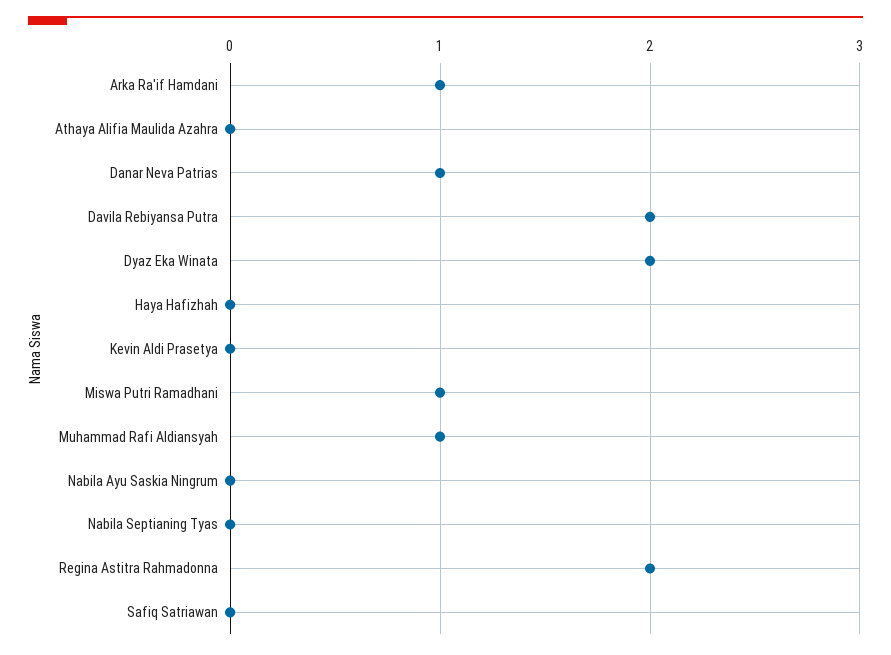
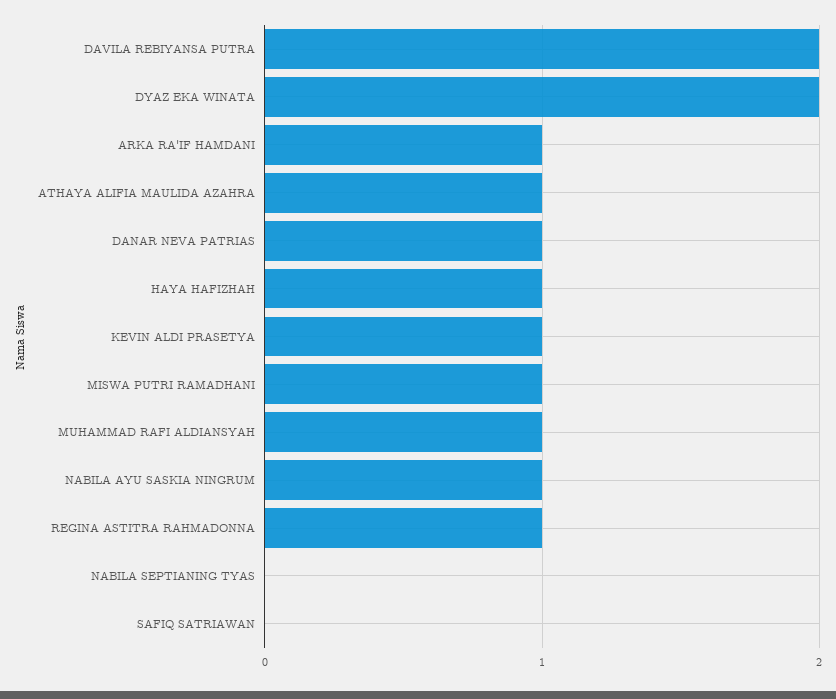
Athaya Alifia Maulida Azahra: 0 -> 1
Haya Hafizhah: 0 -> 1
Kevin Aldi Prasetya: 0 -> 1
Nabila Ayu Saskia Ningrum: 0 -> 1
Regina Astitra Rahmadonna: 2 -> 1

